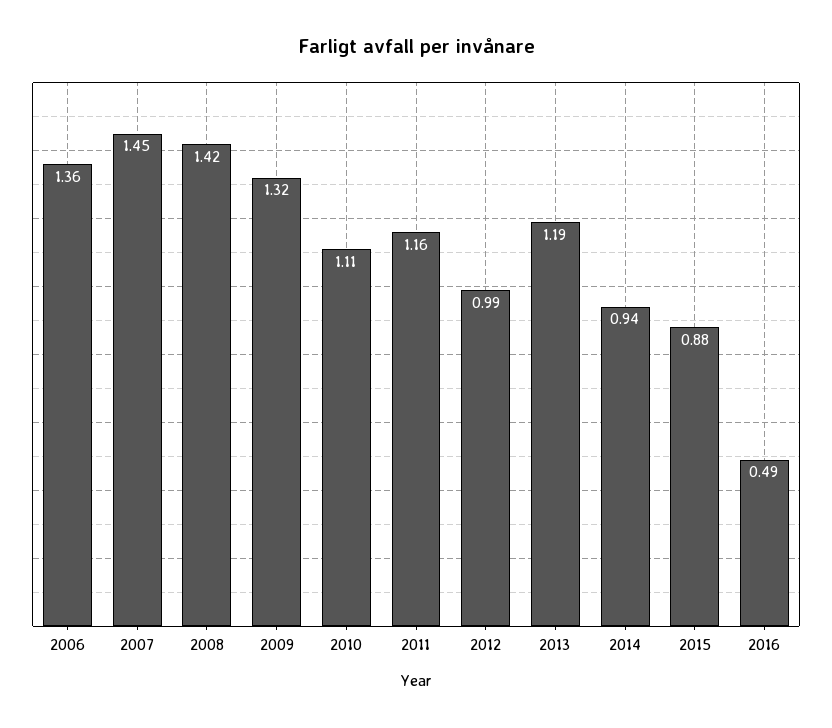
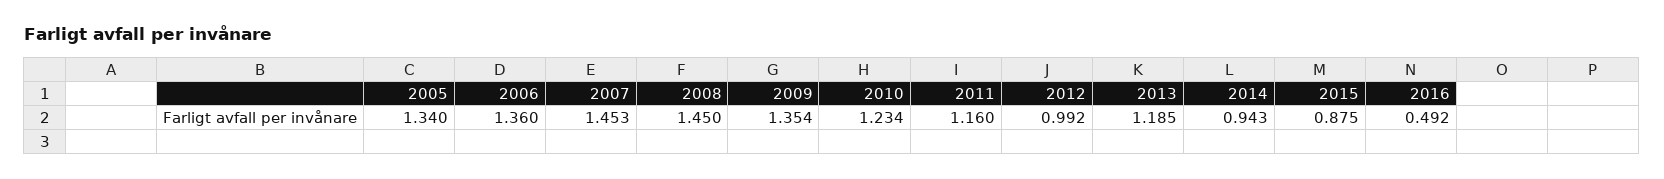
2008: 1.42 -> 1.45
2009: 1.32 -> 1.354
2010: 1.11 -> 1.234
2005: none -> 1.34

